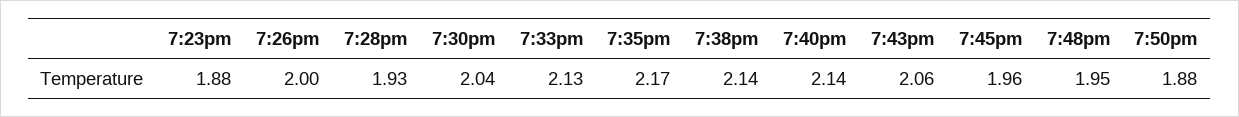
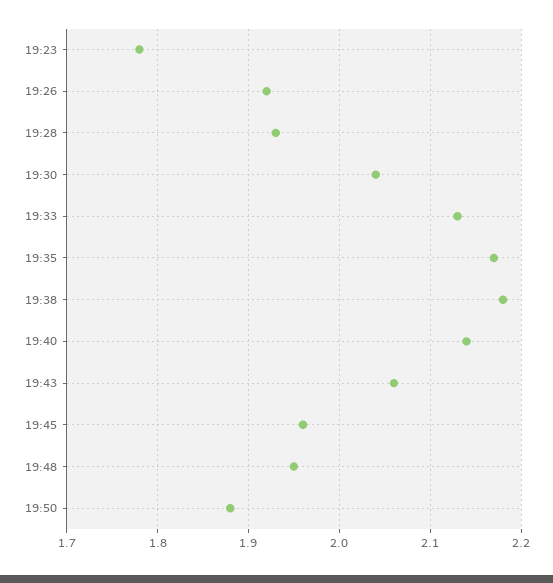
7:23pm: 1.88 -> 1.78
7:26pm: 2 -> 1.92
7:38pm: 2.14 -> 2.18

